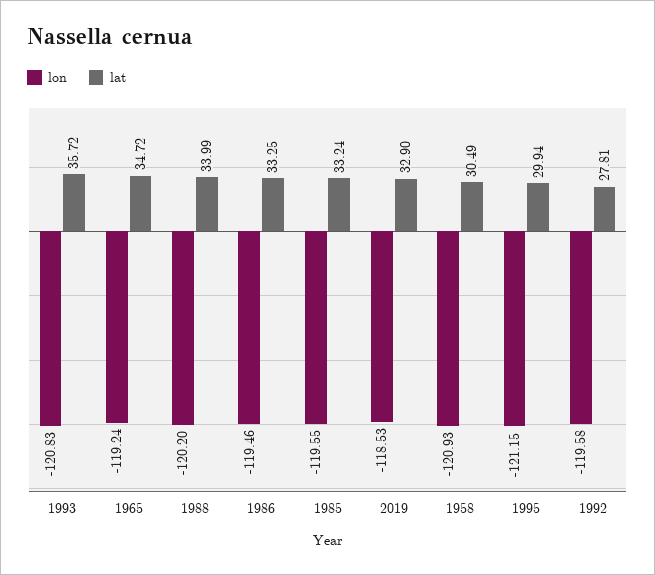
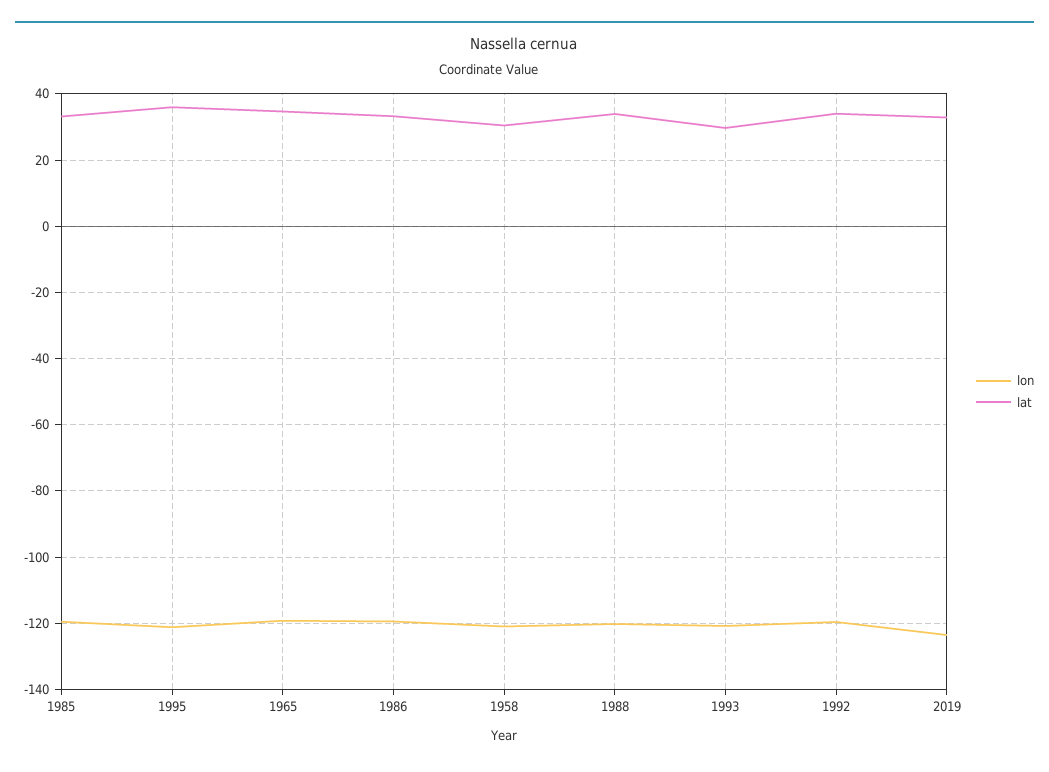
lat, 1993: 35.72 -> 30
lon, 2019: -118.53 -> -124
lat, 1995: 29.94 -> 36
lat, 1992: 27.81 -> 34

